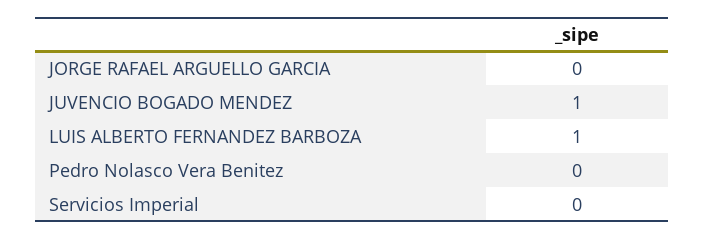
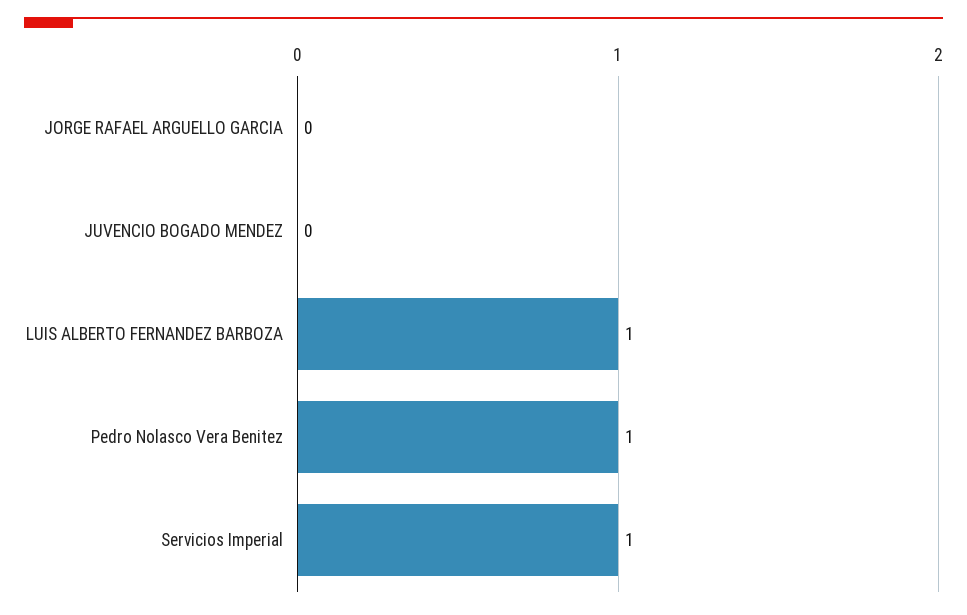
JUVENCIO BOGADO MENDEZ: 1 -> 0
Pedro Nolasco Vera Benitez: 0 -> 1
Servicios Imperial: 0 -> 1

